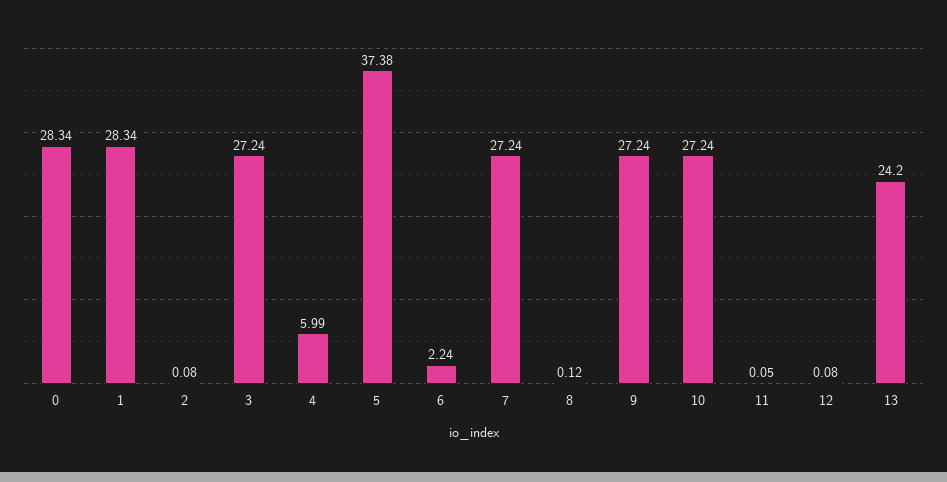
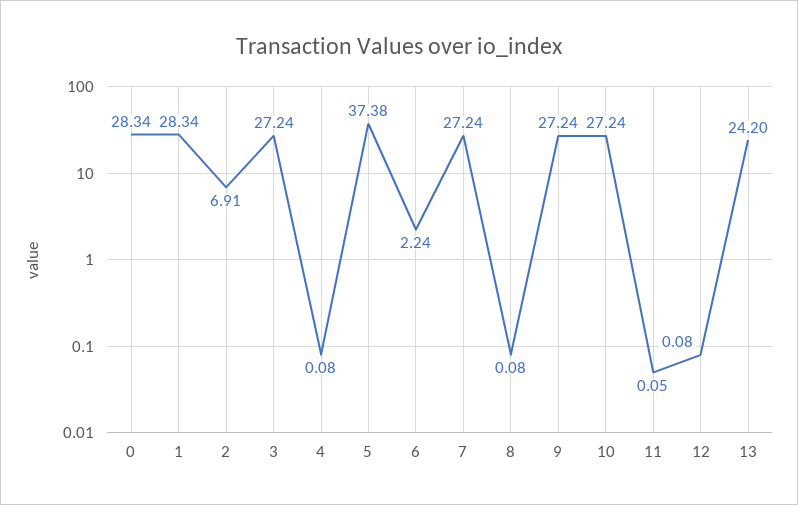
2: 0.08 -> 6.91
4: 5.99 -> 0.08
8: 0.12 -> 0.08

